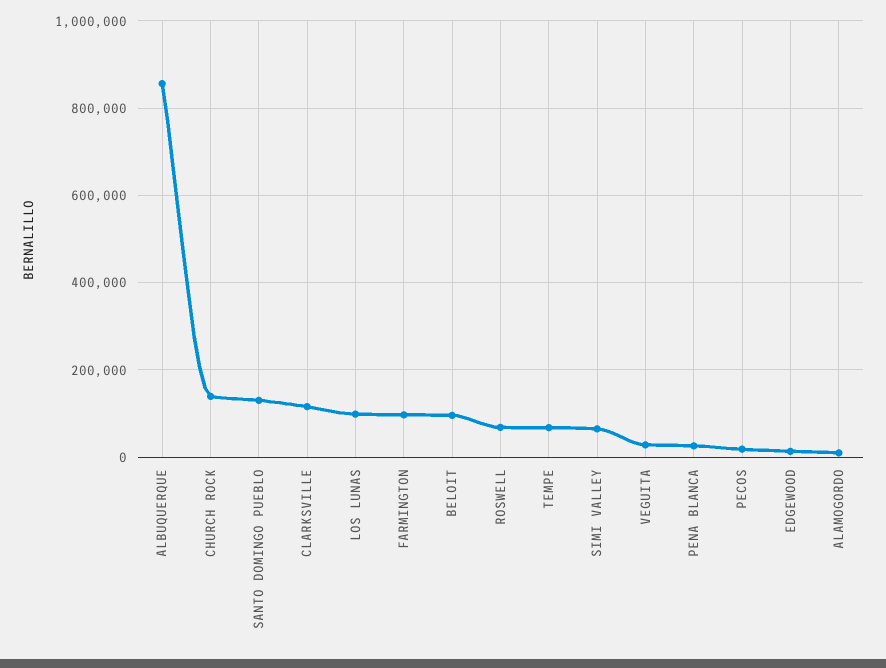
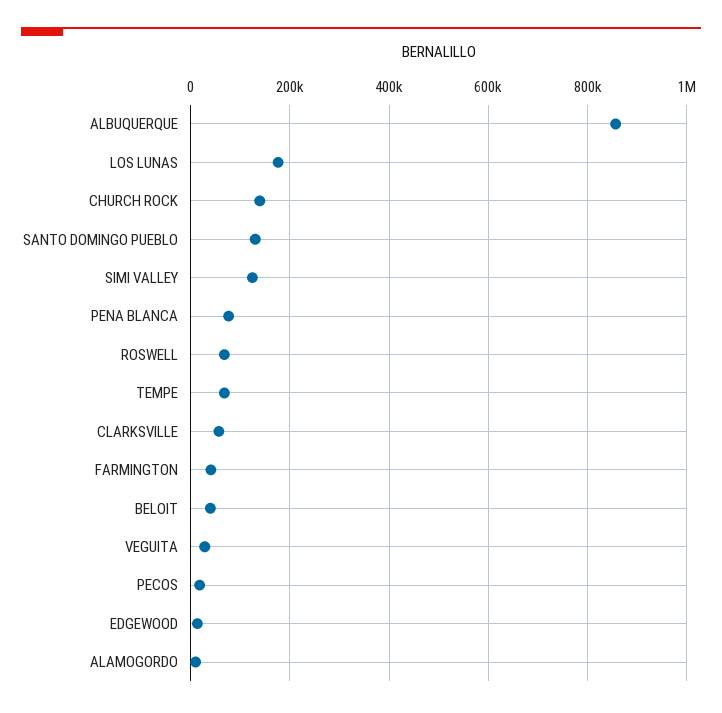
CLARKSVILLE: 120000 -> 60000
LOS LUNAS: 100000 -> 180000
FARMINGTON: 100000 -> 40000
BELOIT: 100000 -> 40000
SIMI VALLEY: 60000 -> 120000
PENA BLANCA: 20000 -> 80000

